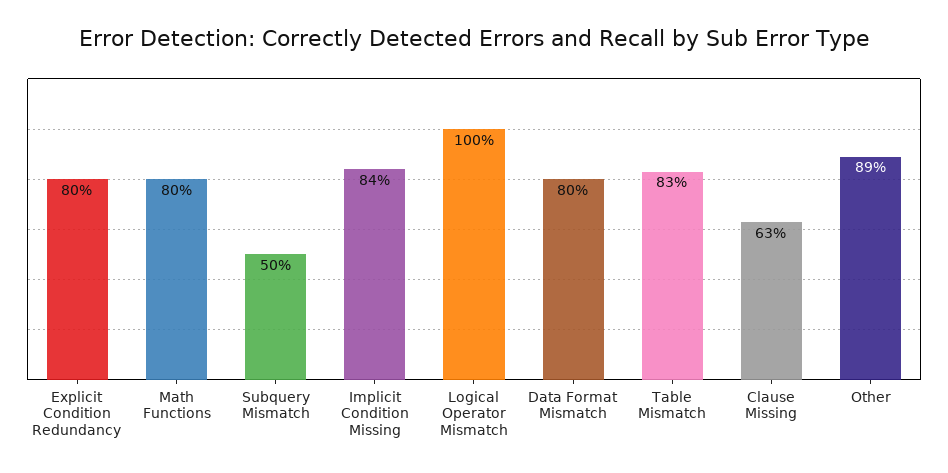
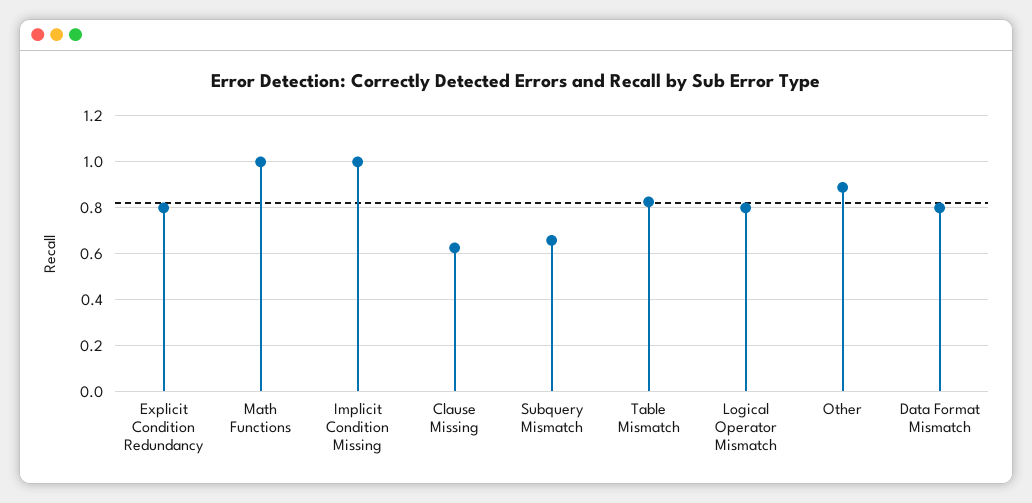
Math Functions: 0.8 -> 1
Subquery Mismatch: 0.5 -> 0.65
Implicit Condition Missing: 0.84 -> 1
Logical Operator Mismatch: 1 -> 0.8

